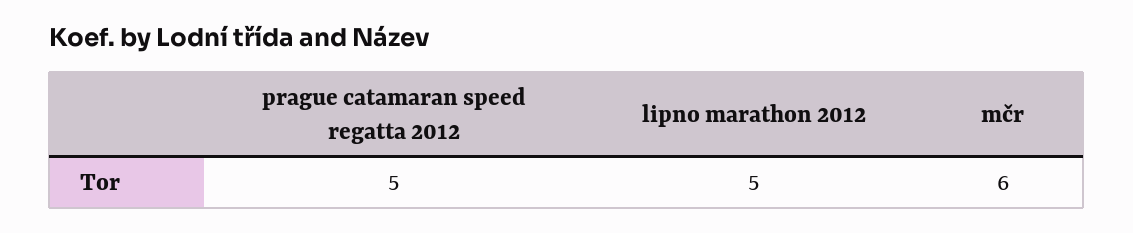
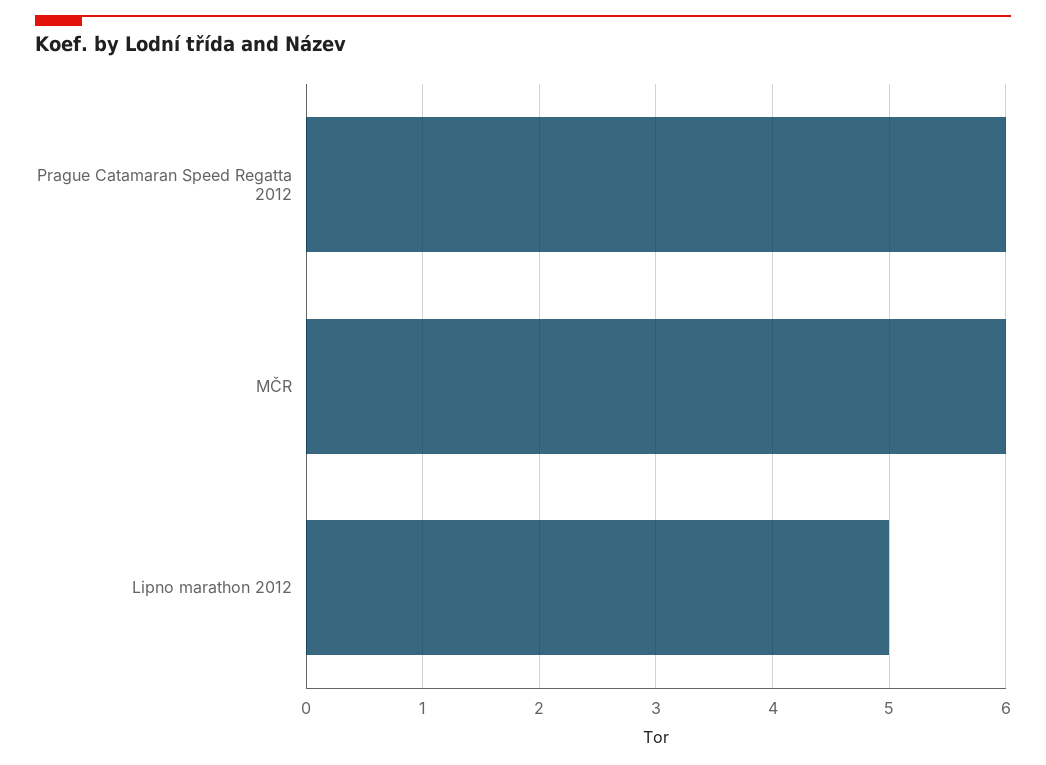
prague catamaran speed regatta 2012: 5 -> 6

